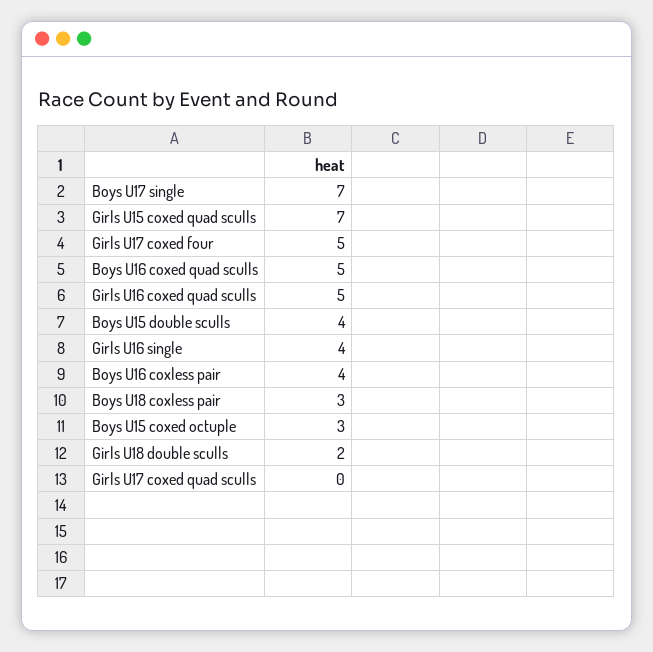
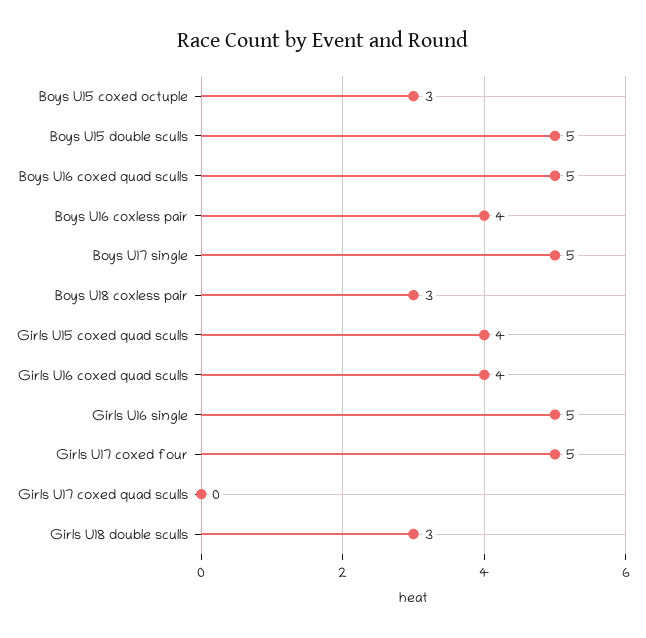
Boys U17 single: 7 -> 5
Girls U15 coxed quad sculls: 7 -> 4
Girls U16 coxed quad sculls: 5 -> 4
Boys U15 double sculls: 4 -> 5
Girls U16 single: 4 -> 5
Girls U18 double sculls: 2 -> 3

